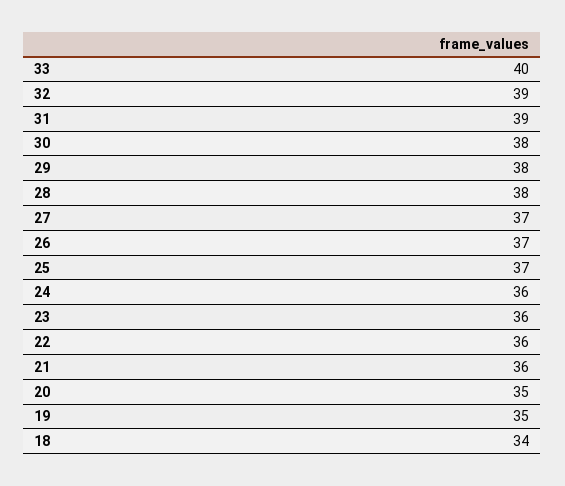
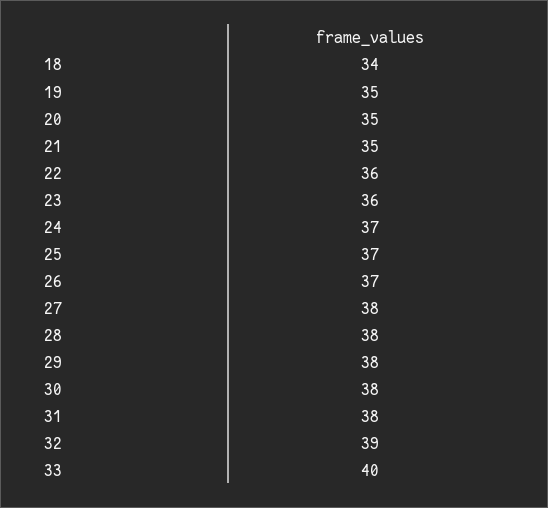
31: 39 -> 38
27: 37 -> 38
24: 36 -> 37
21: 36 -> 35

